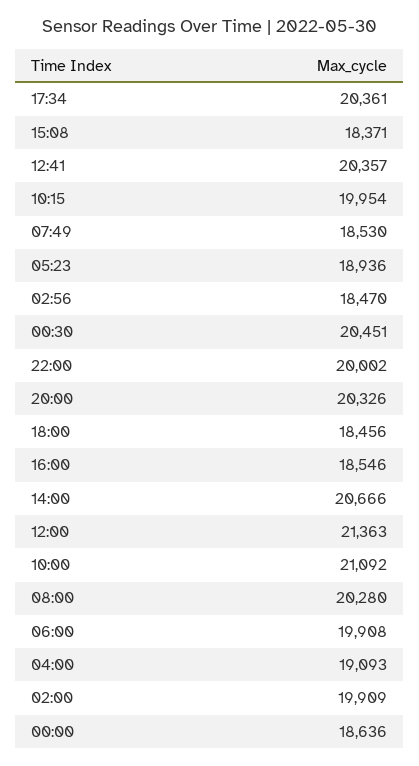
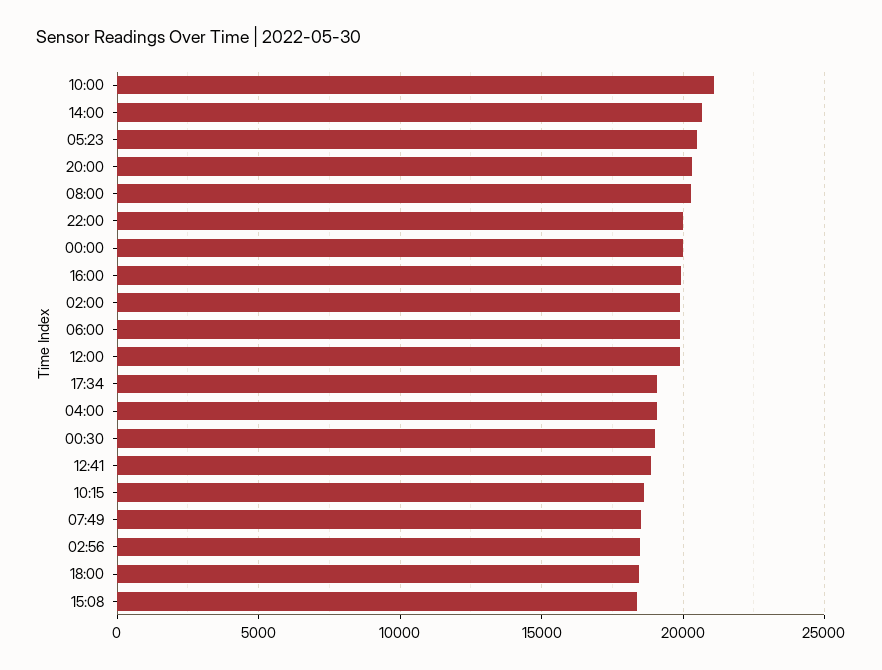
17:34: 20361 -> 19000
12:41: 20357 -> 19000
10:15: 19954 -> 18500
05:23: 18936 -> 20500
00:30: 20451 -> 19000
16:00: 18546 -> 20000
12:00: 21363 -> 20000
00:00: 18636 -> 20000

